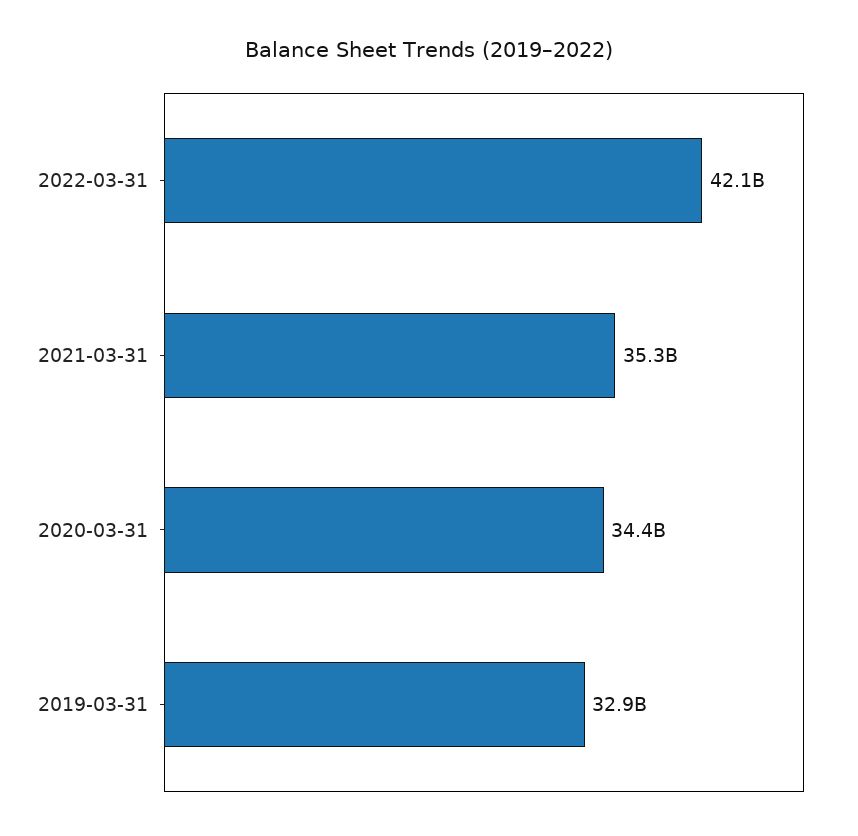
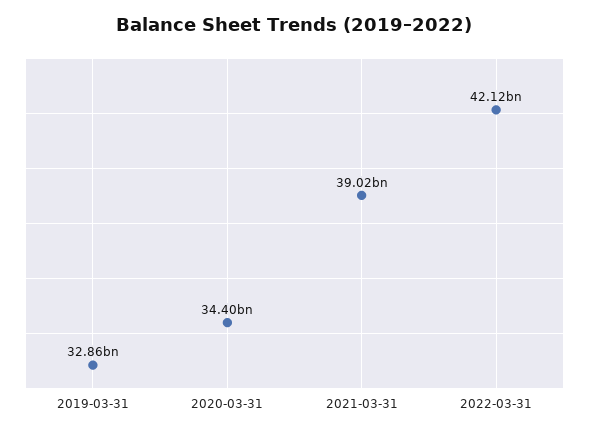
2021-03-31: 35300000000 -> 39020000000

